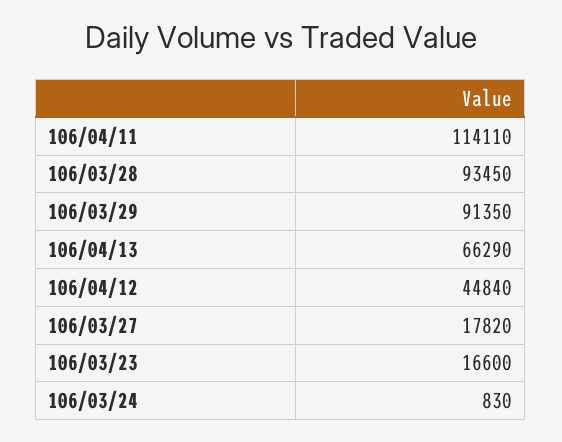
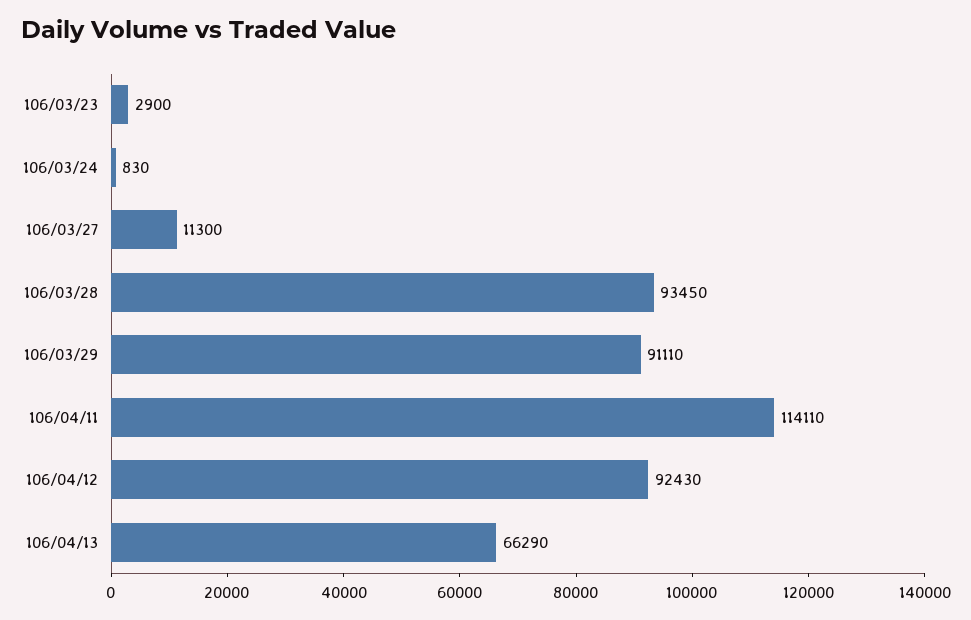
106/03/29: 91350 -> 91110
106/04/12: 44840 -> 92430
106/03/27: 17820 -> 11300
106/03/23: 16600 -> 2900

